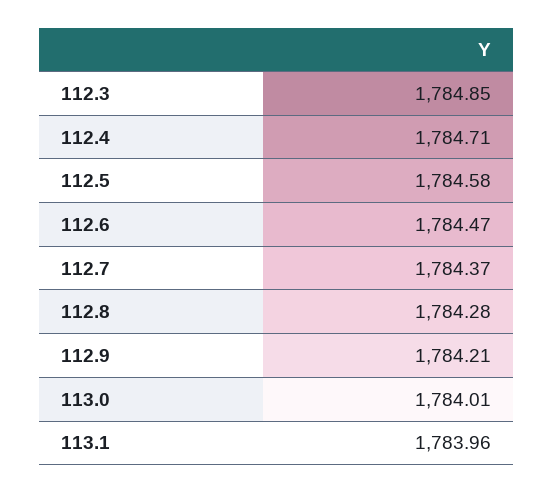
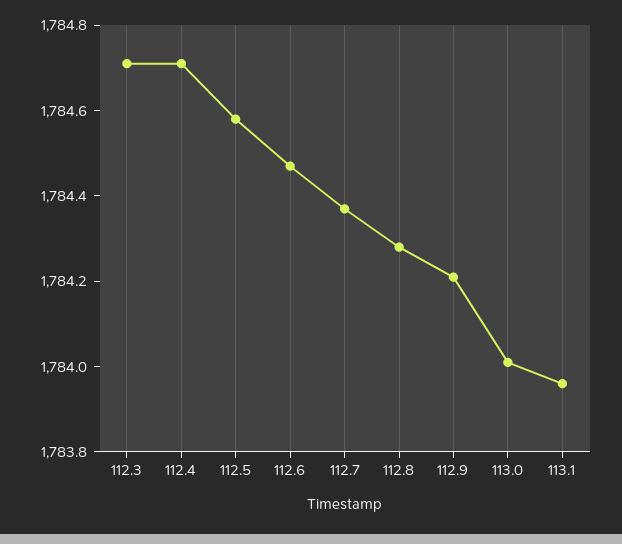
112.3: 1784.85 -> 1784.7

